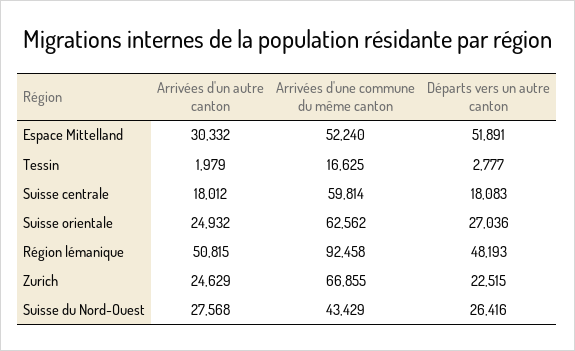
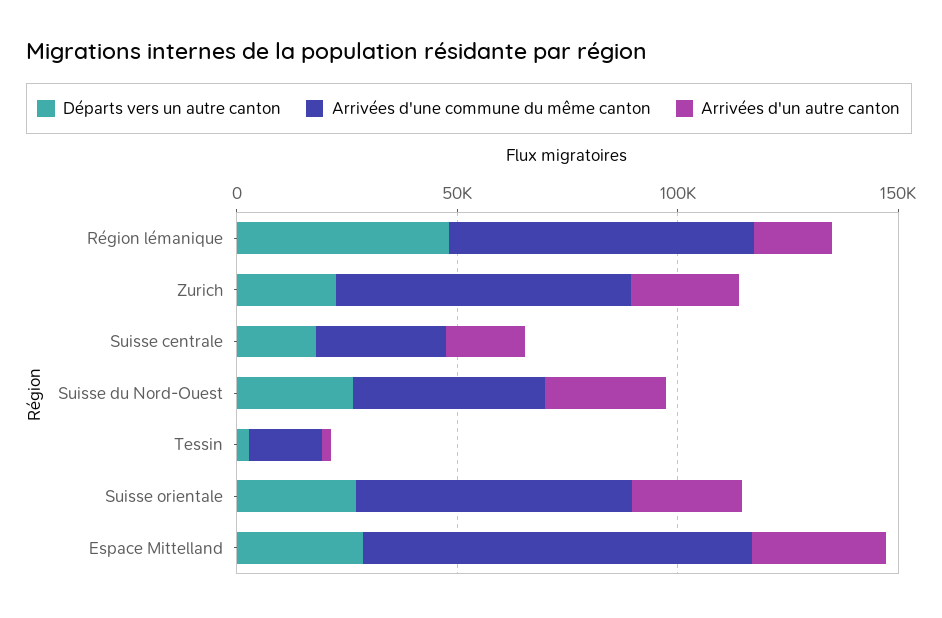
Arrivées d'une commune du même canton, Espace Mittelland: 52240 -> 90000
Départs vers un autre canton, Espace Mittelland: 51891 -> 30000
Arrivées d'une commune du même canton, Suisse centrale: 59814 -> 30000
Arrivées d'un autre canton, Région lémanique: 50815 -> 20000
Arrivées d'une commune du même canton, Région lémanique: 92458 -> 70000

